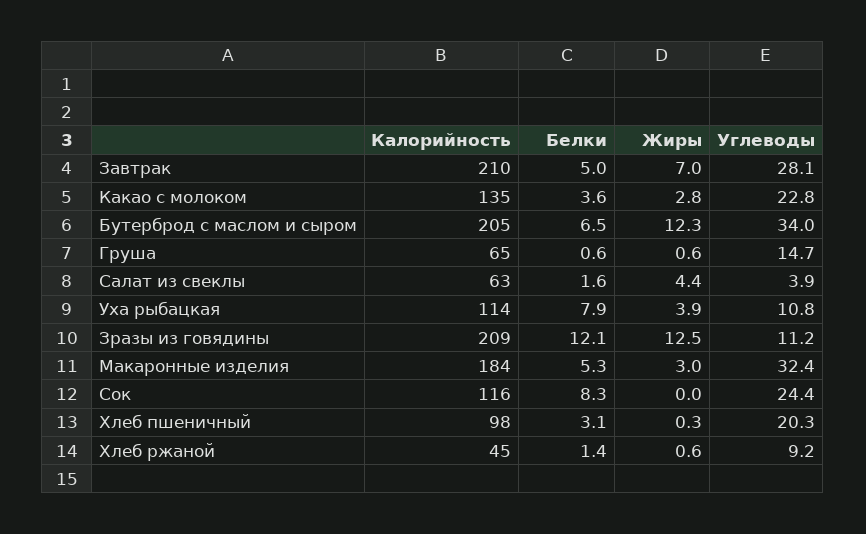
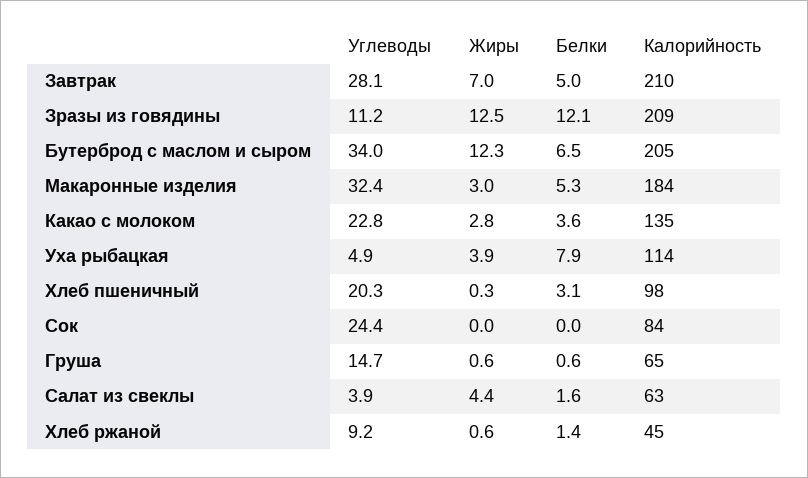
Углеводы, Уха рыбацкая: 10.8 -> 4.9
Калорийность, Сок: 116 -> 84
Белки, Сок: 8.3 -> 0

